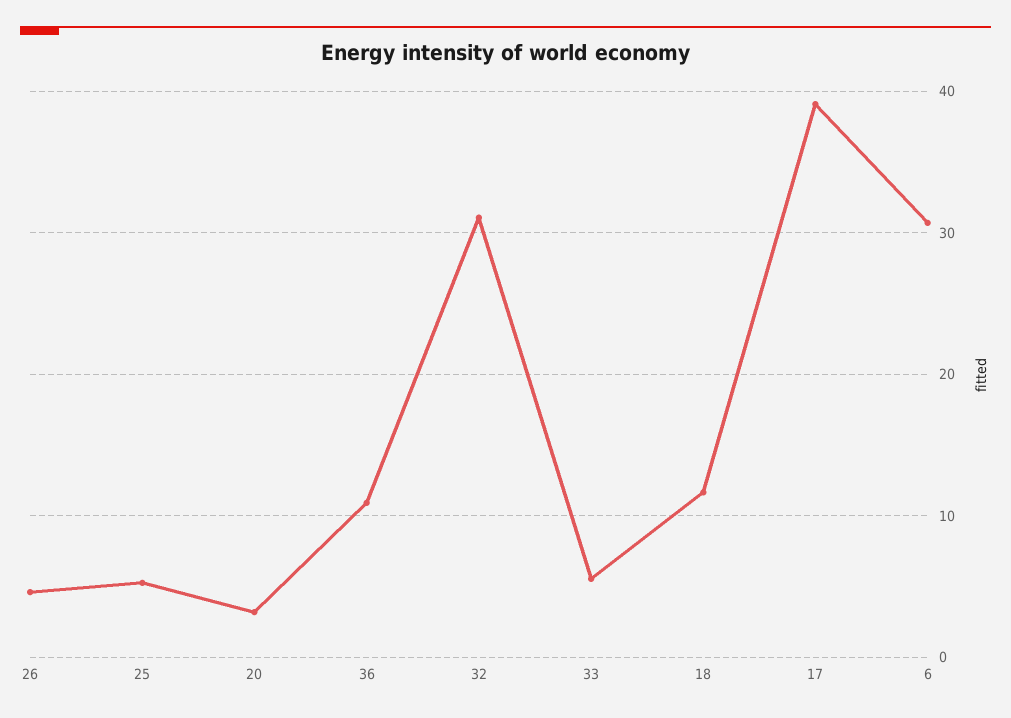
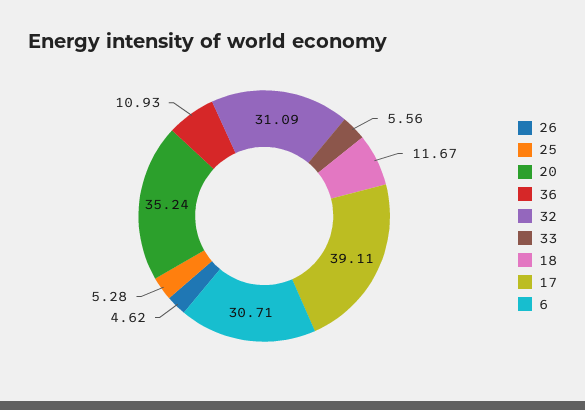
20: 3 -> 35.24

